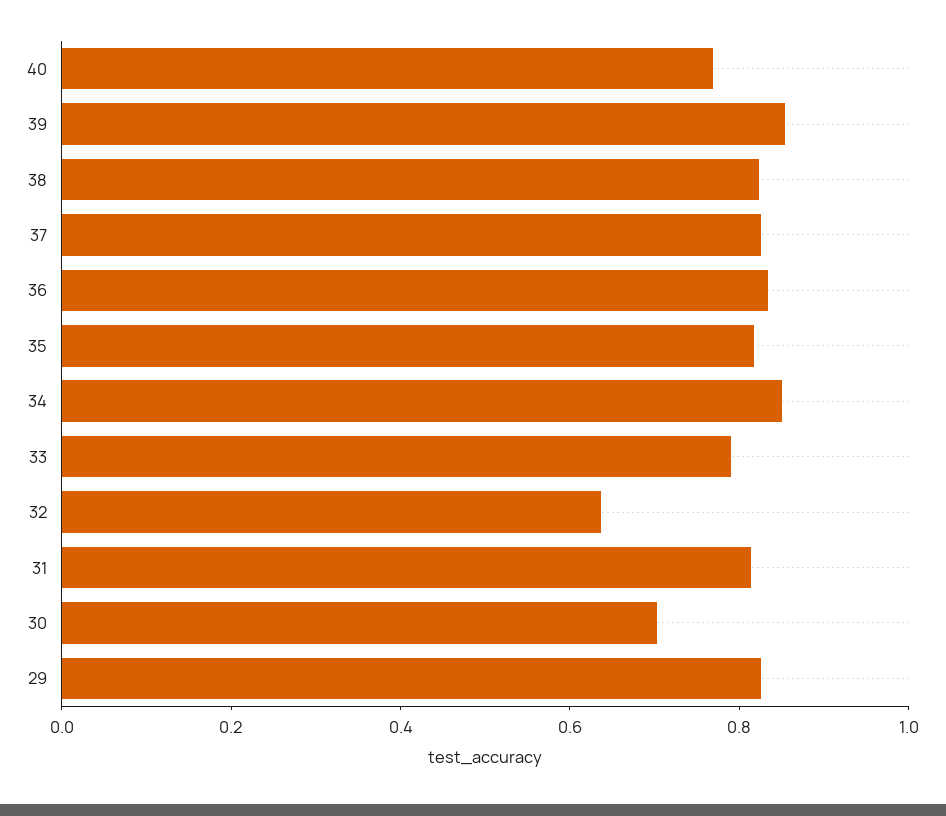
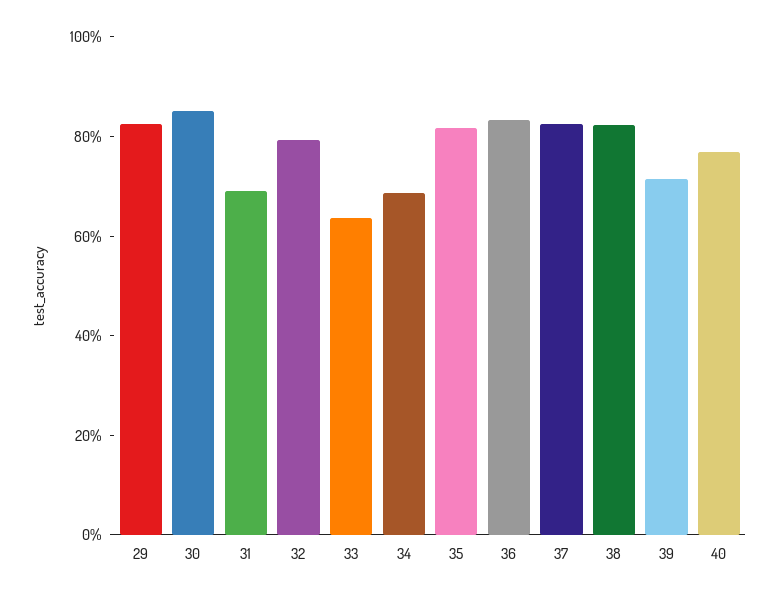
39: 0.85 -> 0.7
34: 0.85 -> 0.7
33: 0.8 -> 0.65
32: 0.65 -> 0.8
31: 0.8 -> 0.7
30: 0.7 -> 0.85

